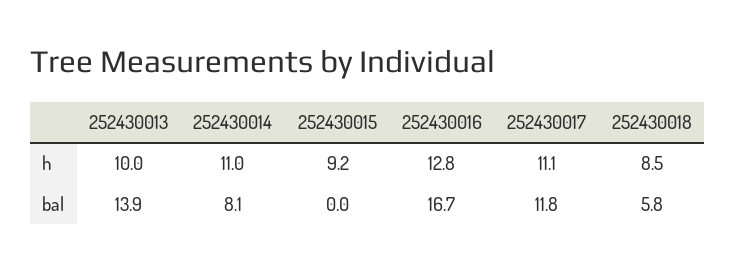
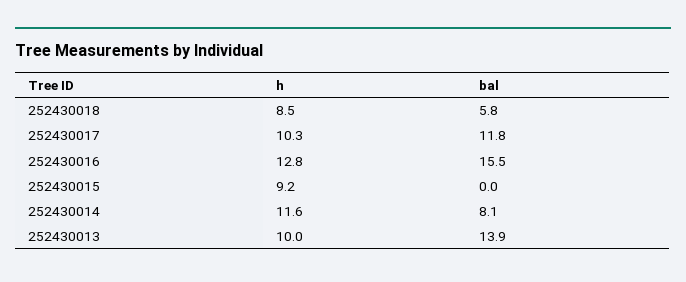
252430014, h: 11 -> 11.6
252430017, h: 11.1 -> 10.3
252430016, bal: 16.7 -> 15.5

